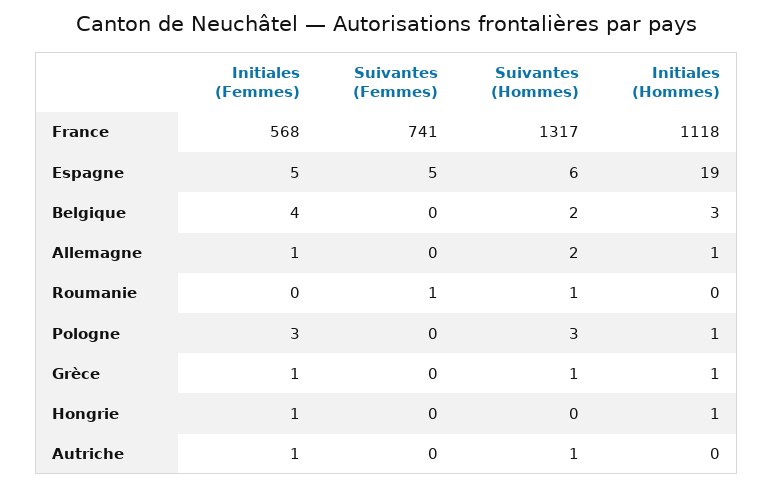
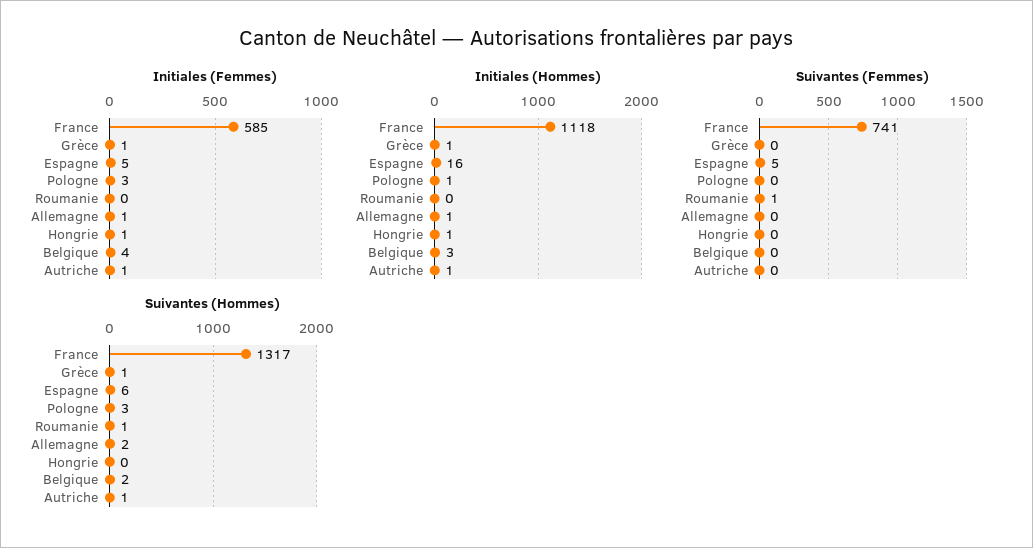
Initiales (Femmes), France: 568 -> 585
Initiales (Hommes), Espagne: 19 -> 16
Initiales (Hommes), Autriche: 0 -> 1

